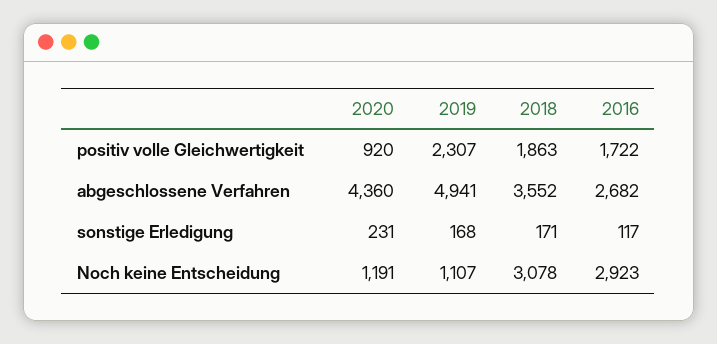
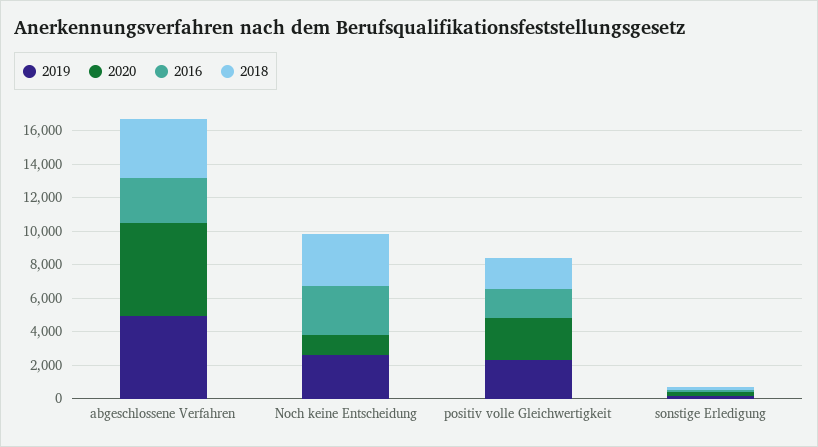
2020, positiv volle Gleichwertigkeit: 920 -> 2500
2020, abgeschlossene Verfahren: 4360 -> 5500
2019, Noch keine Entscheidung: 1107 -> 2500

